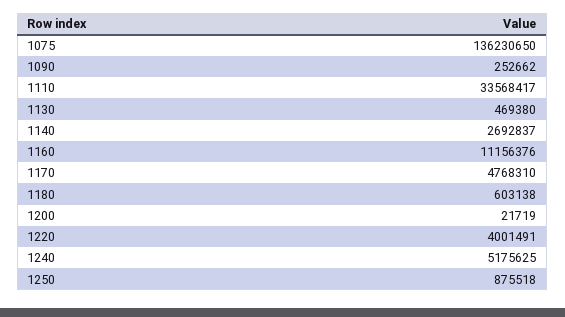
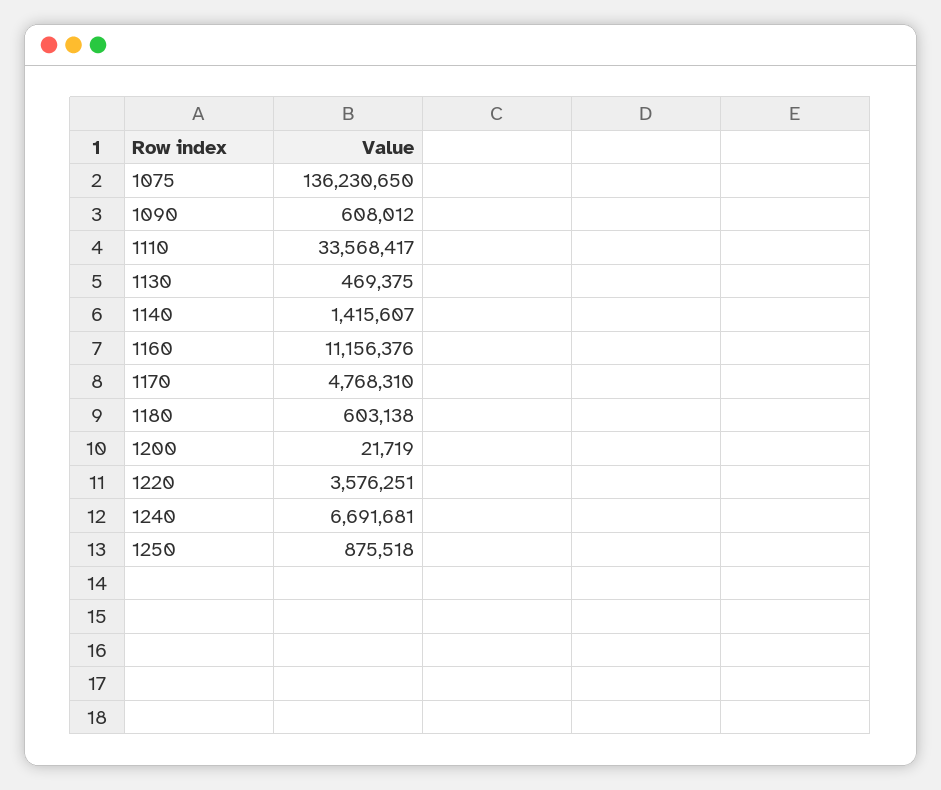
1090: 252662 -> 608012
1130: 469380 -> 469375
1140: 2692837 -> 1415607
1220: 4001491 -> 3576251
1240: 5175625 -> 6691681

